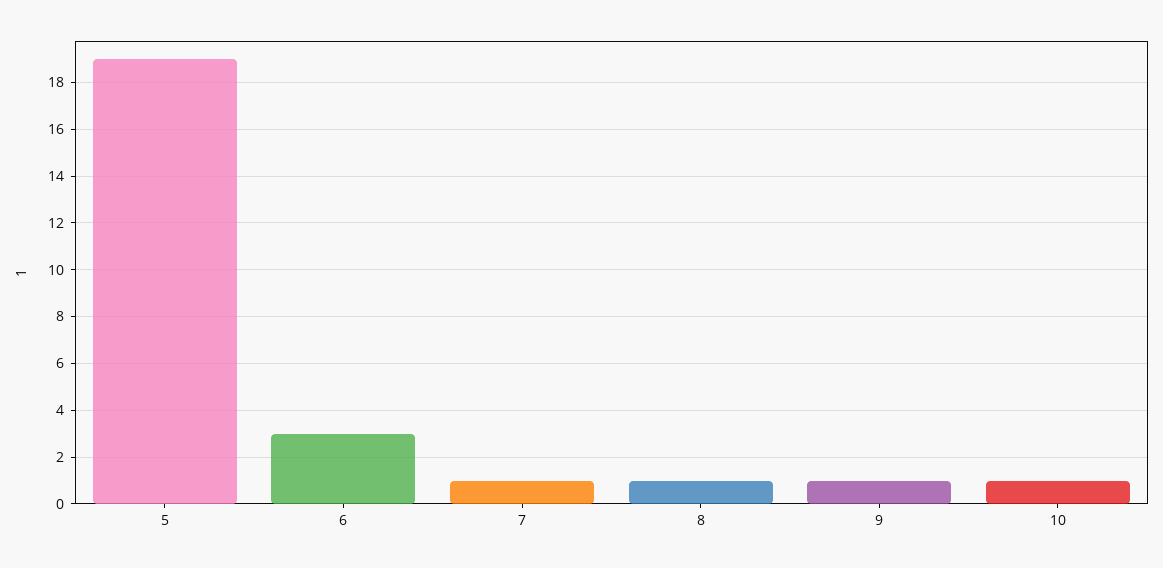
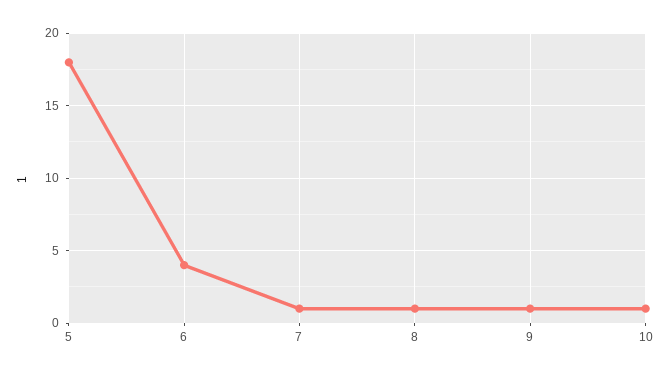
5: 19 -> 18
6: 3 -> 4

